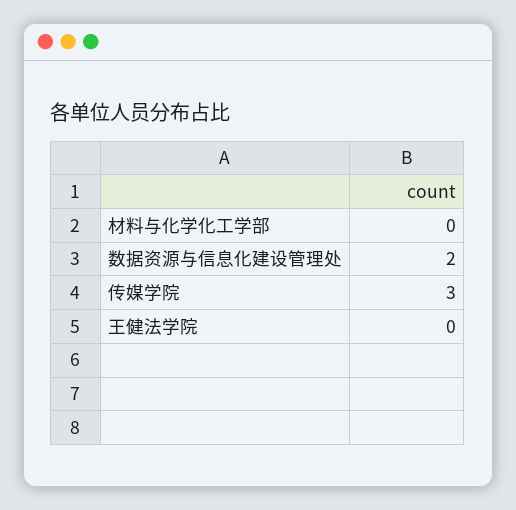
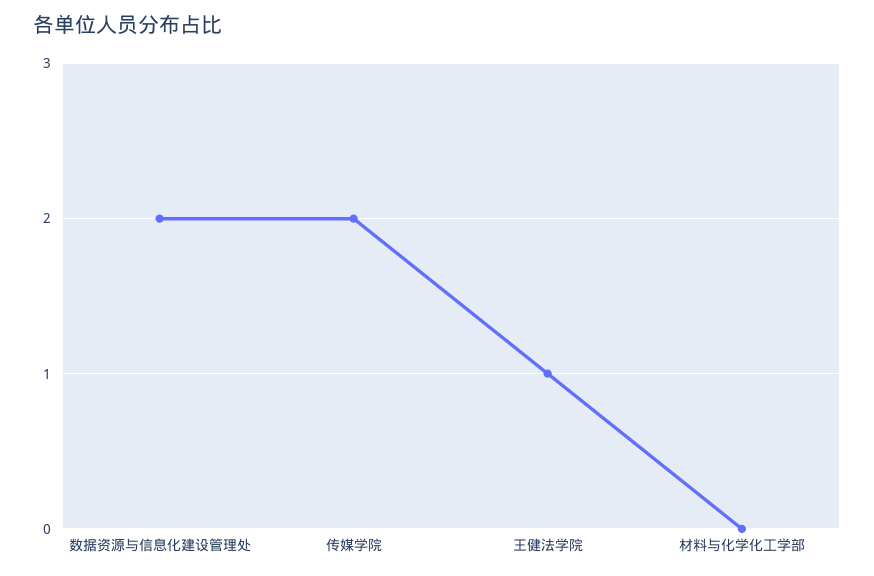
传媒学院: 3 -> 2
王健法学院: 0 -> 1

